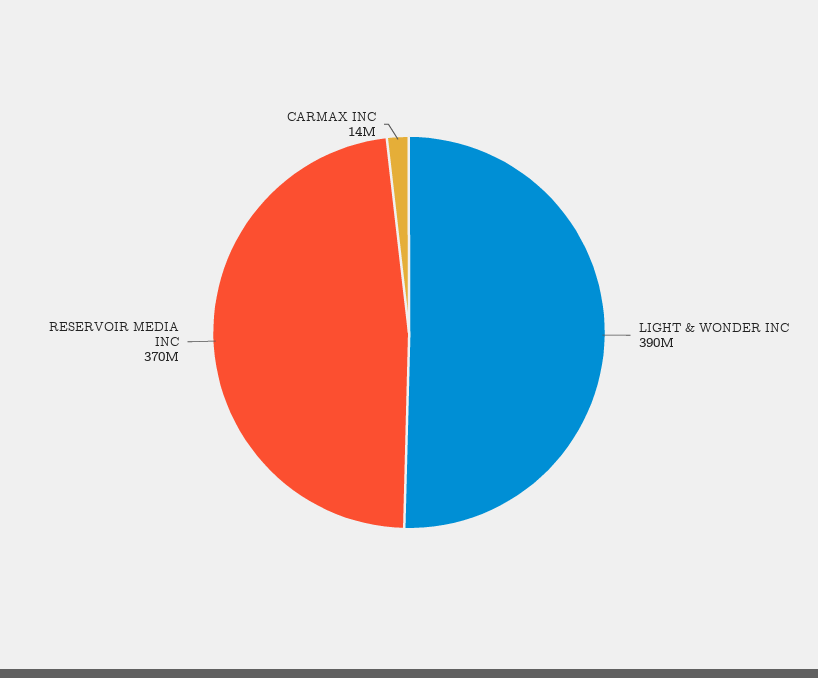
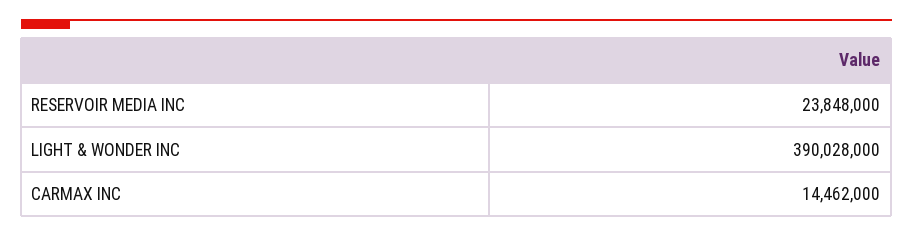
RESERVOIR MEDIA INC: 370000000 -> 23848000

